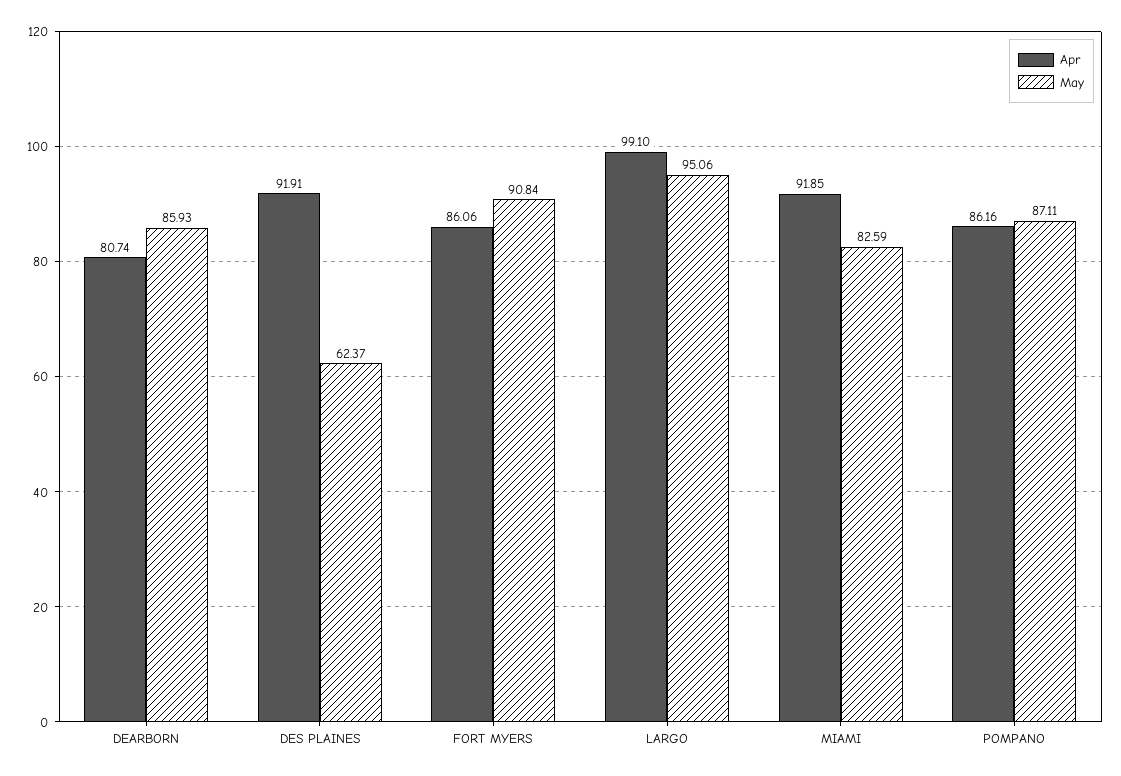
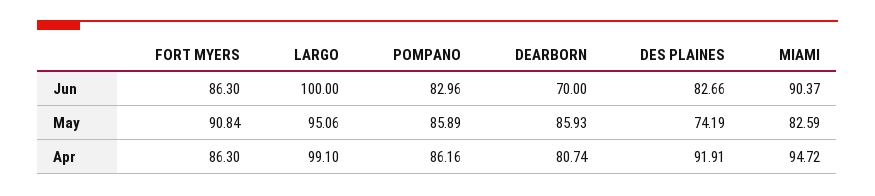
May, DES PLAINES: 62.37 -> 74.19
Apr, FORT MYERS: 86.06 -> 86.3
Apr, MIAMI: 91.85 -> 94.72
May, POMPANO: 87.11 -> 85.89
Jun, FORT MYERS: none -> 86.3
Jun, LARGO: none -> 100
Jun, POMPANO: none -> 82.96
Jun, DEARBORN: none -> 70
Jun, DES PLAINES: none -> 82.66
Jun, MIAMI: none -> 90.37

